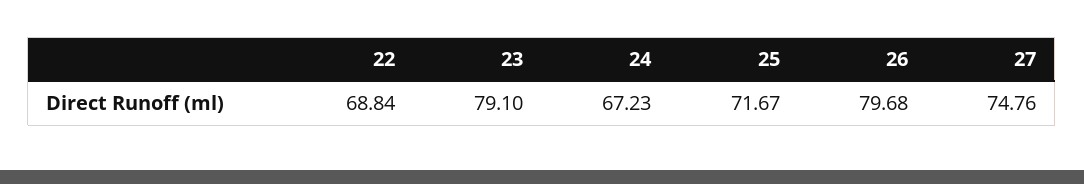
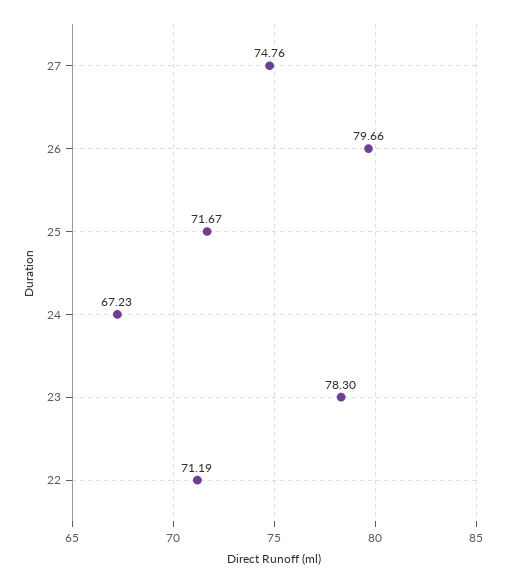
22: 68.84 -> 71.19
23: 79.1 -> 78.3
26: 79.68 -> 79.66

